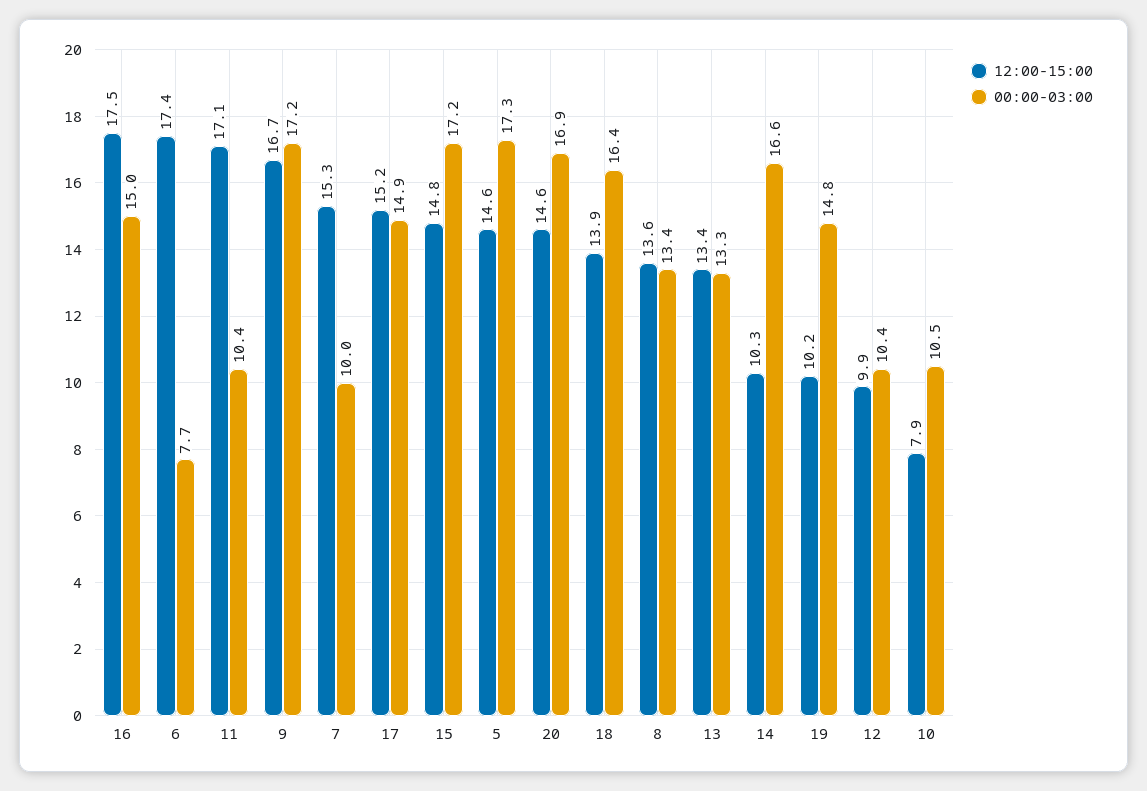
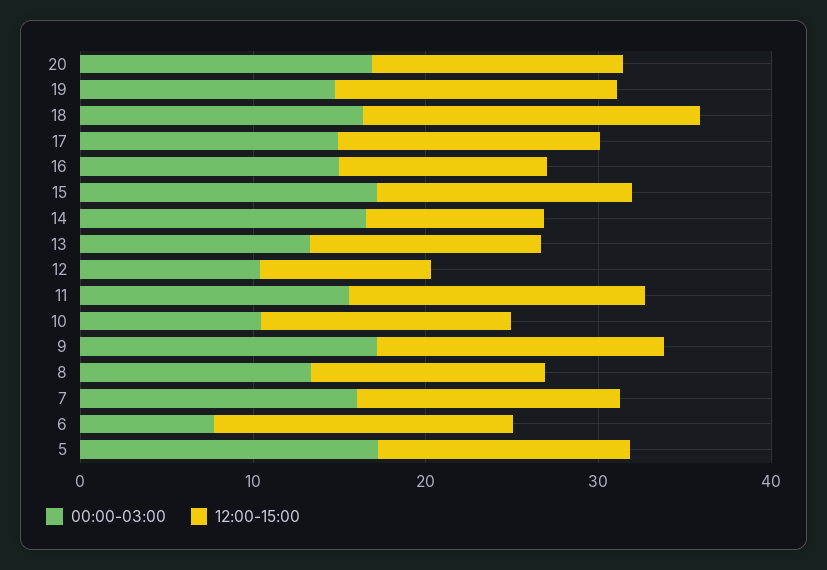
12:00-15:00, 16: 17.5 -> 12
00:00-03:00, 11: 10.4 -> 16
00:00-03:00, 7: 10 -> 16
12:00-15:00, 18: 13.9 -> 20
12:00-15:00, 19: 10.2 -> 16
12:00-15:00, 10: 7.9 -> 14

